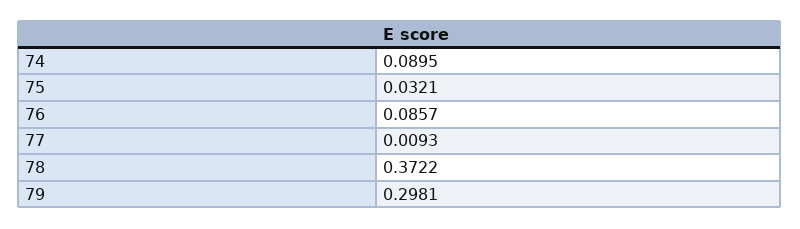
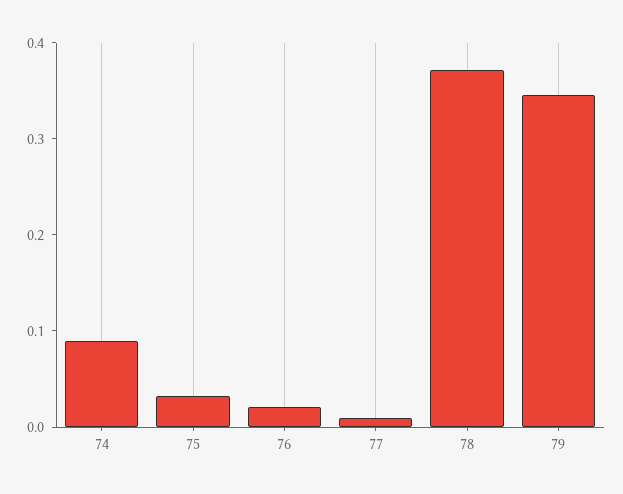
76: 0.0857 -> 0.02
79: 0.2981 -> 0.34

